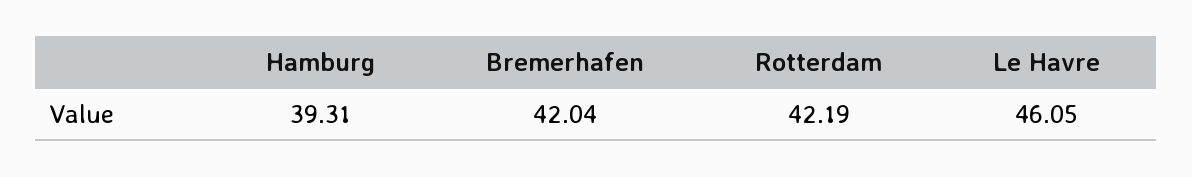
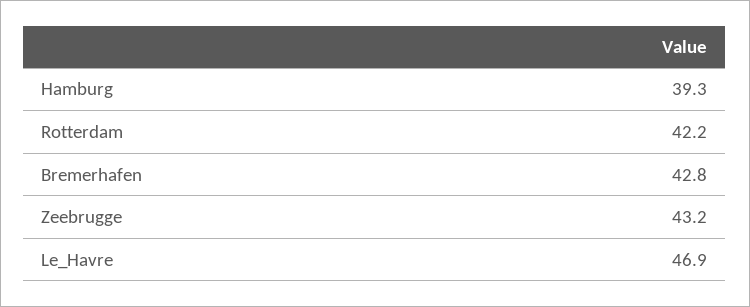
Bremerhafen: 42.04 -> 42.8
Le Havre: 46.05 -> 46.9
Zeebrugge: none -> 43.2

